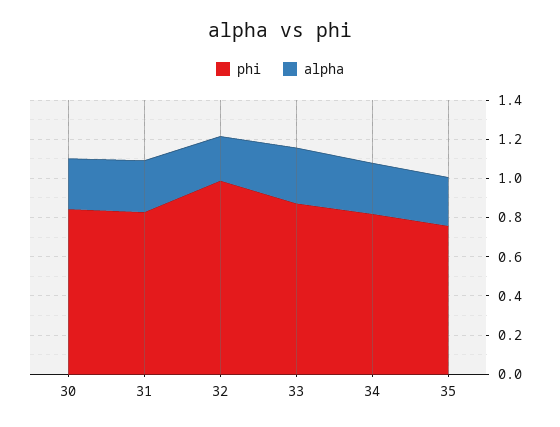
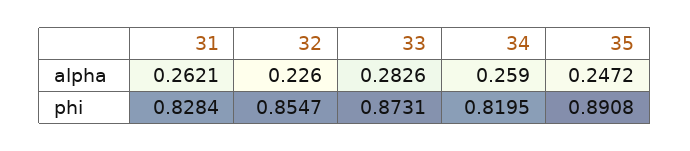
phi, 30: 0.85 -> none
alpha, 30: 0.25 -> none
phi, 32: 1 -> 0.8547
phi, 35: 0.75 -> 0.8908

